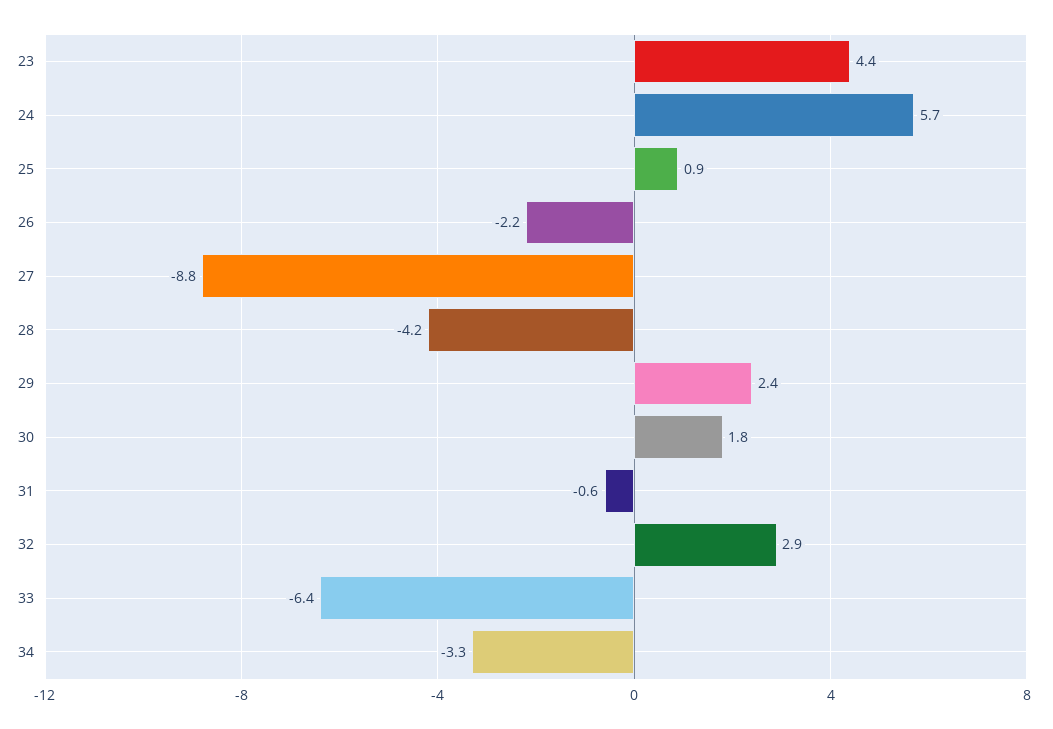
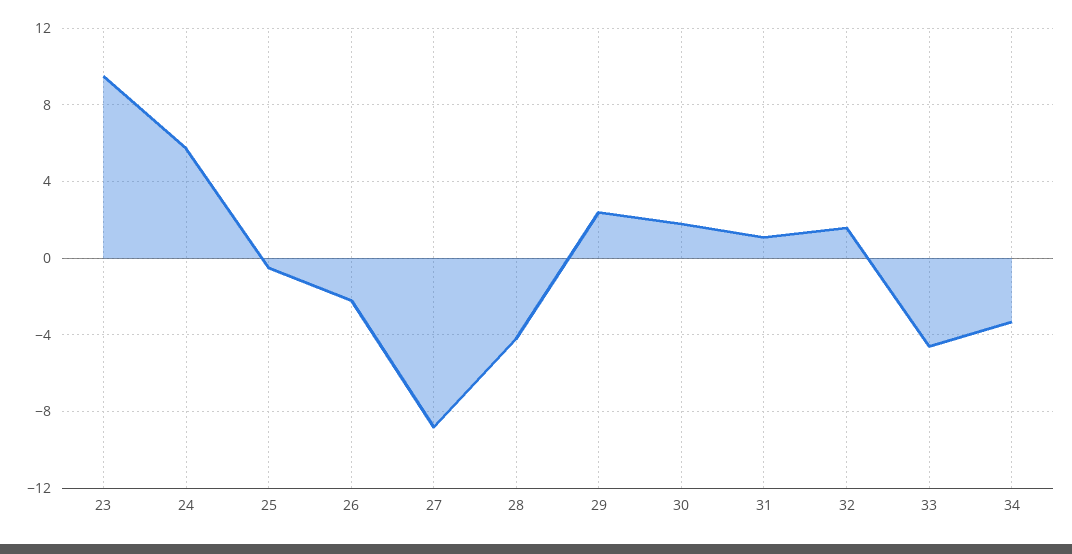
23: 4.4 -> 9.5
25: 0.9 -> -0.5
31: -0.6 -> 1
32: 2.9 -> 1.5
33: -6.4 -> -4.5

